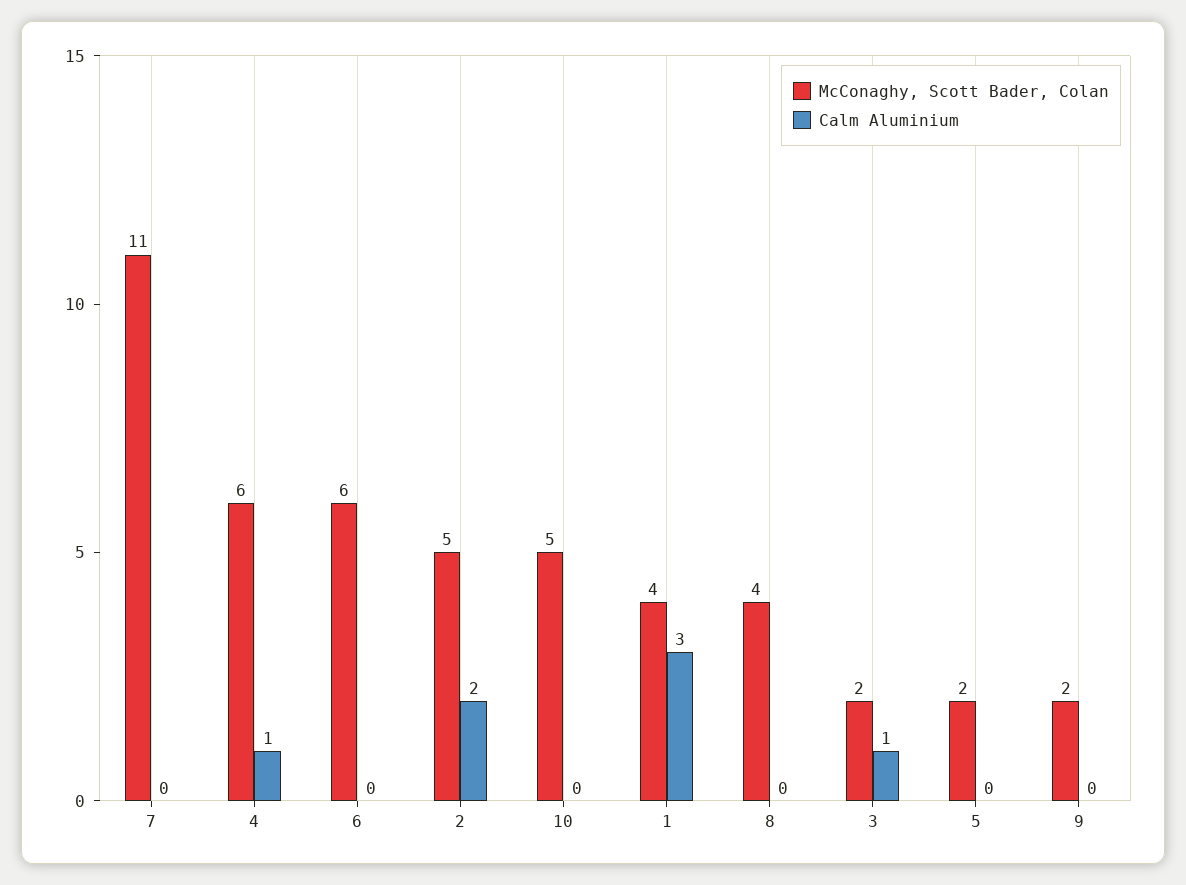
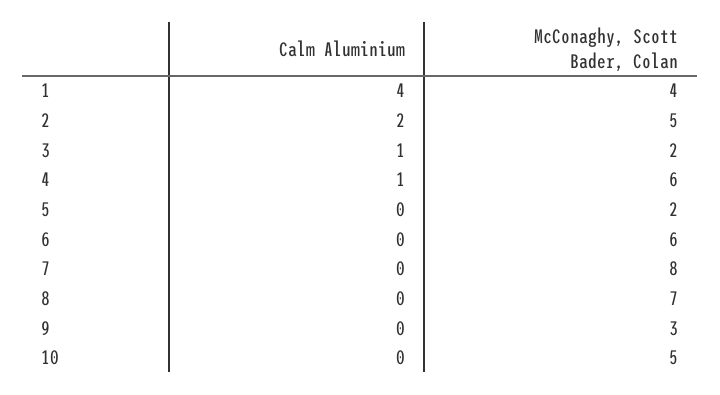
McConaghy, Scott Bader, Colan, 7: 11 -> 8
Calm Aluminium, 1: 3 -> 4
McConaghy, Scott Bader, Colan, 8: 4 -> 7
McConaghy, Scott Bader, Colan, 9: 2 -> 3

